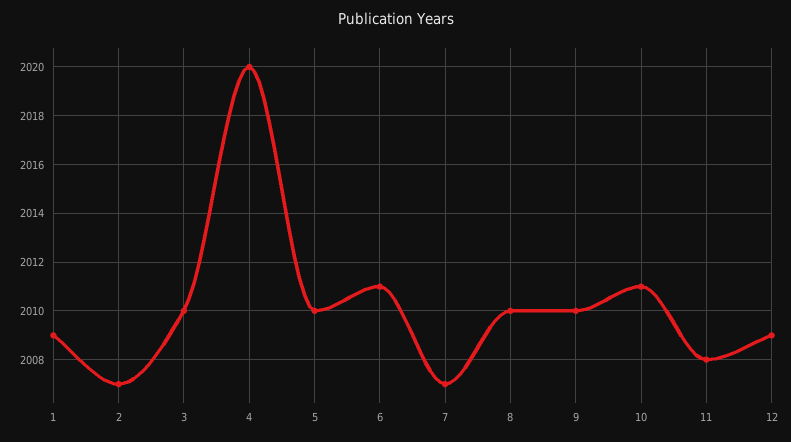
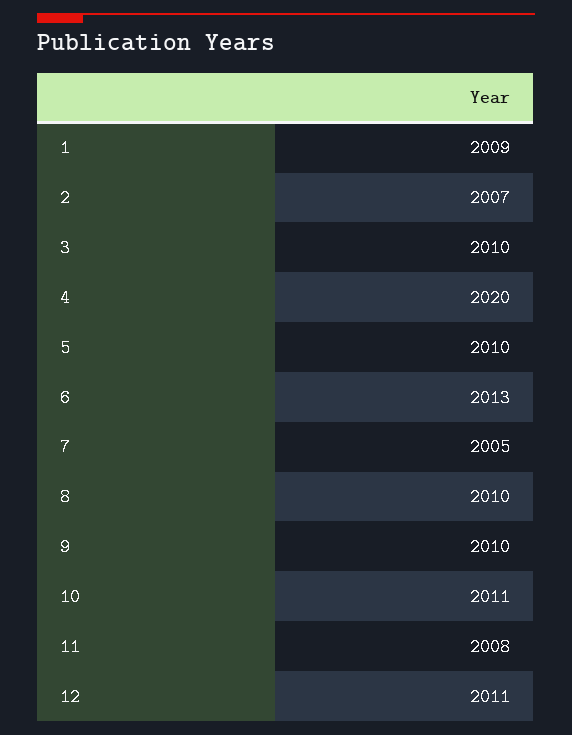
6: 2011 -> 2013
7: 2007 -> 2005
12: 2009 -> 2011

